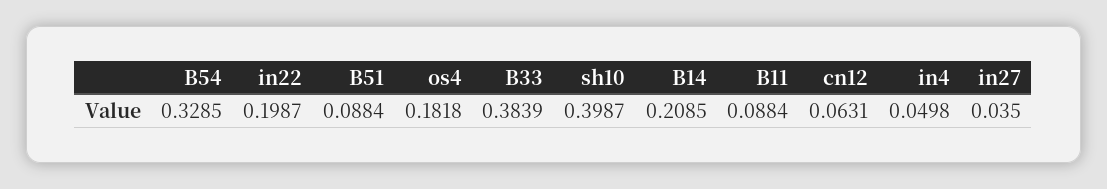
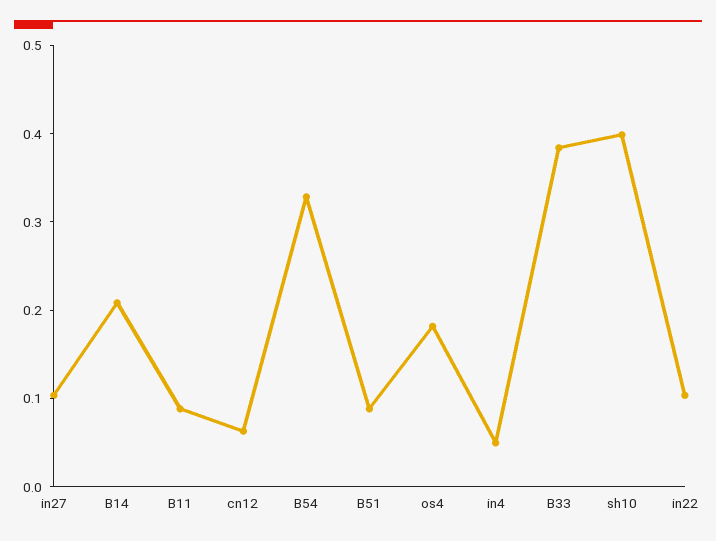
in22: 0.1987 -> 0.1
in27: 0.035 -> 0.1

